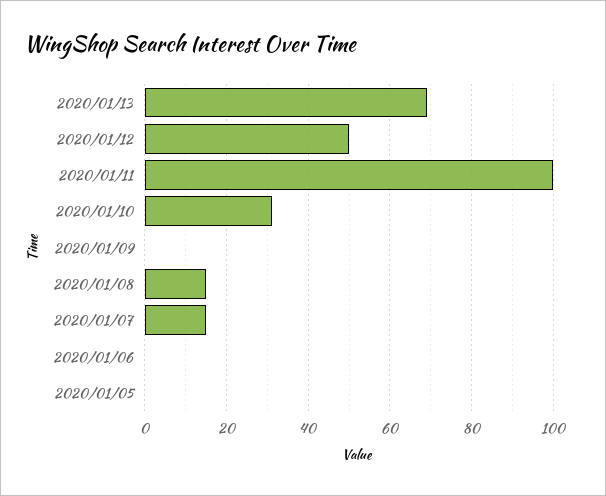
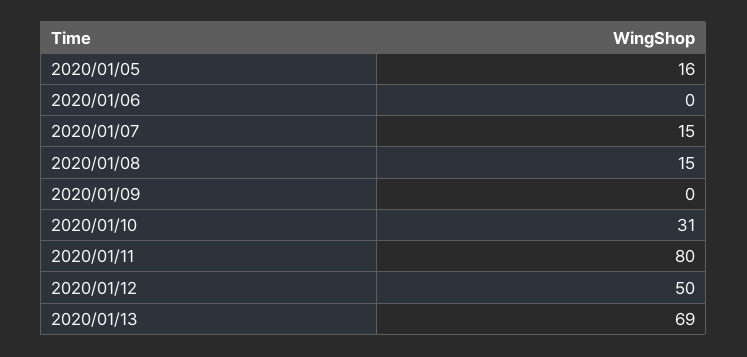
2020/01/11: 100 -> 80
2020/01/05: 0 -> 16

